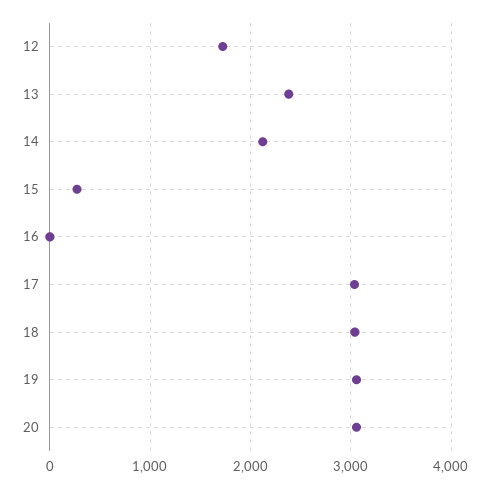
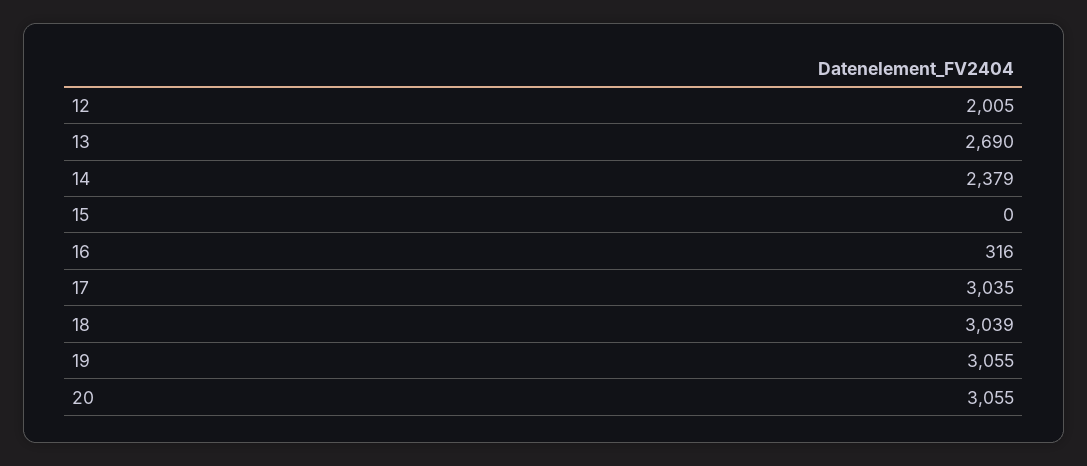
12: 1700 -> 2005
13: 2400 -> 2690
14: 2100 -> 2379
15: 300 -> 0
16: 0 -> 316

